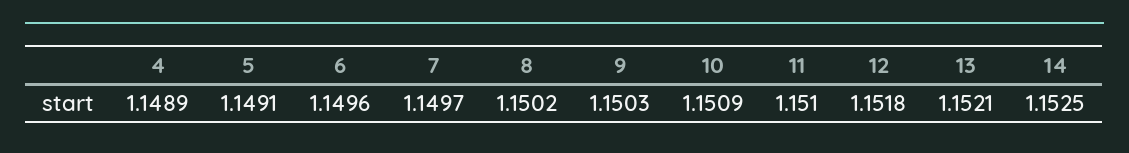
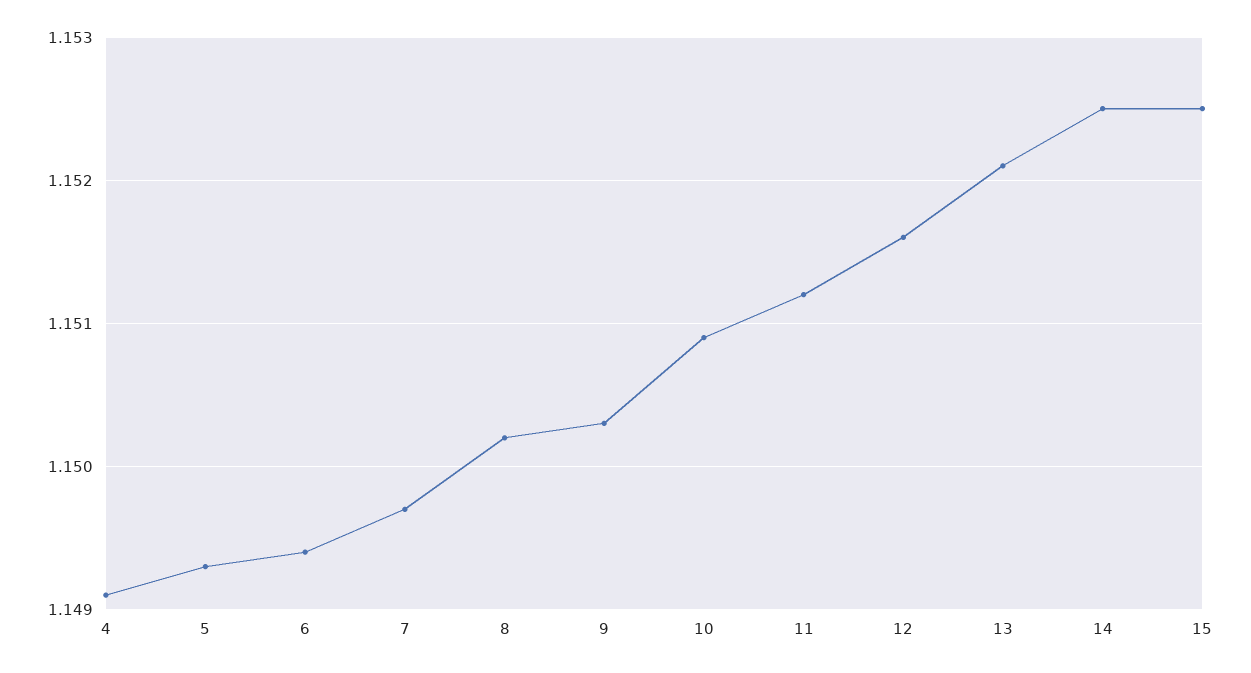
4: 1.1489 -> 1.1491
5: 1.1491 -> 1.1493
6: 1.1496 -> 1.1494
11: 1.151 -> 1.1512
12: 1.1518 -> 1.1516
15: none -> 1.1525

